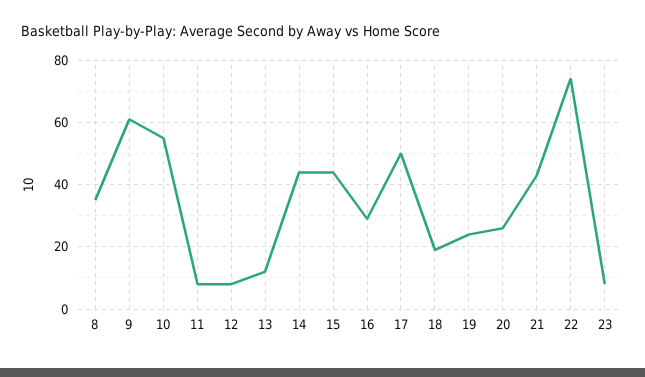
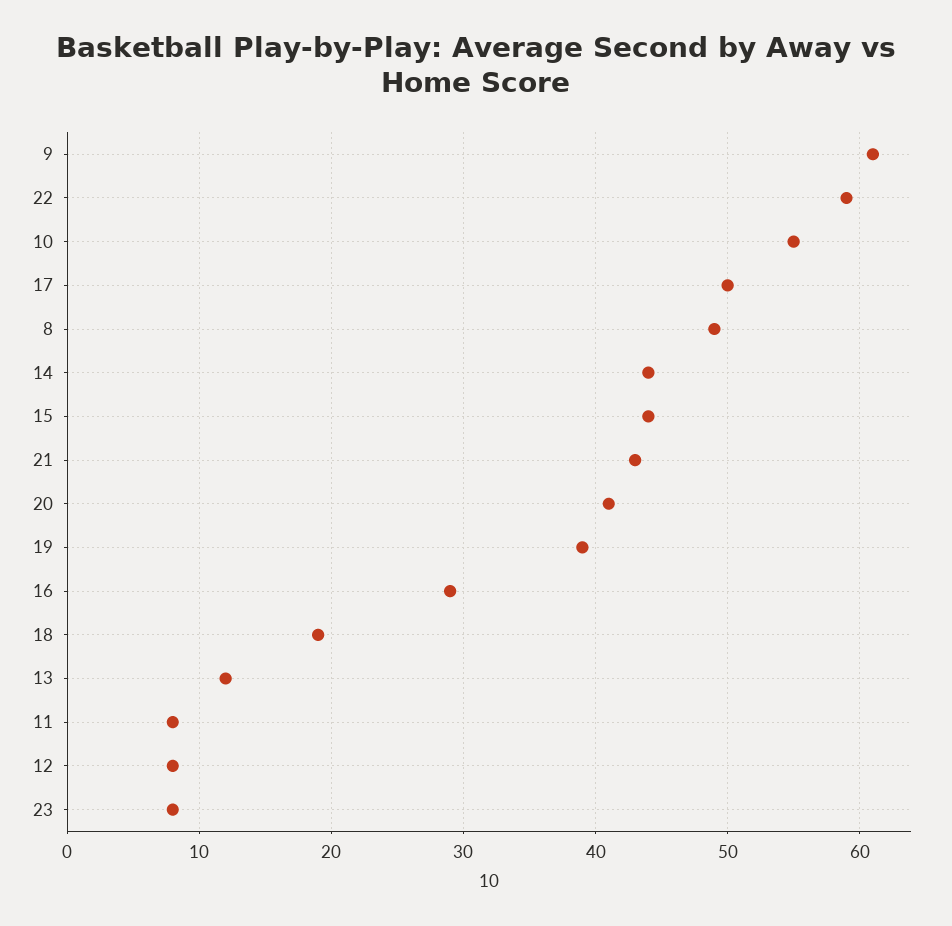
8: 35 -> 49
19: 25 -> 39
20: 25 -> 41
22: 75 -> 59

